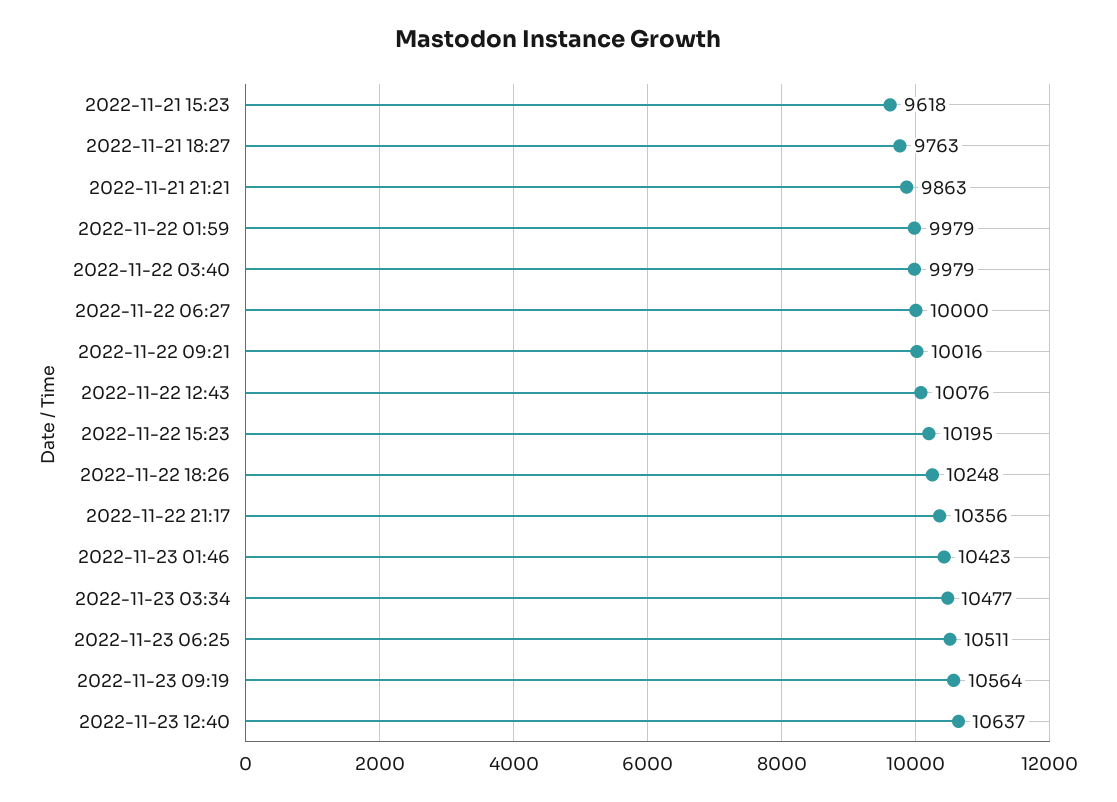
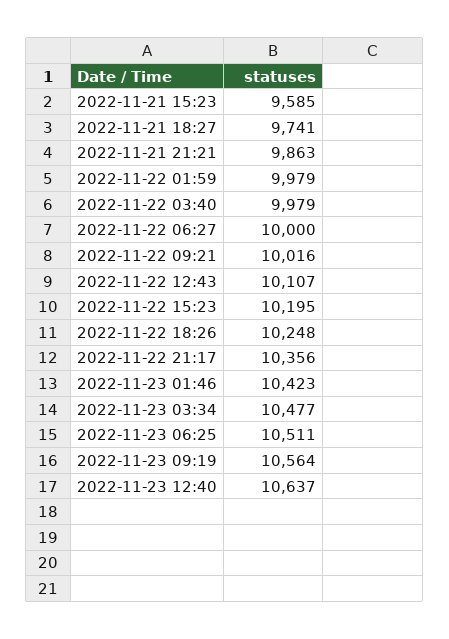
2022-11-21 15:23: 9618 -> 9585
2022-11-21 18:27: 9763 -> 9741
2022-11-22 12:43: 10076 -> 10107

